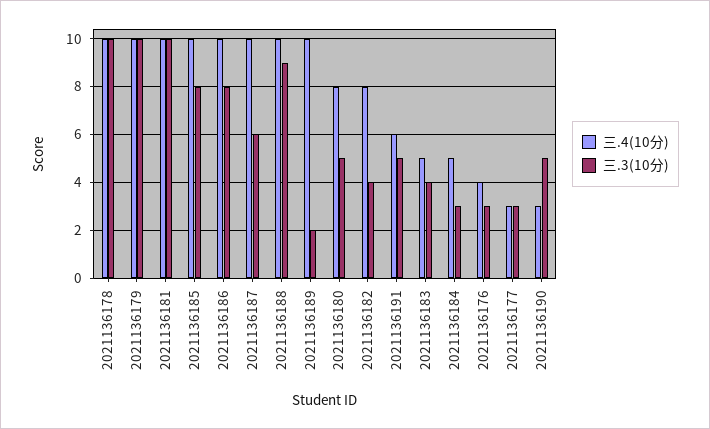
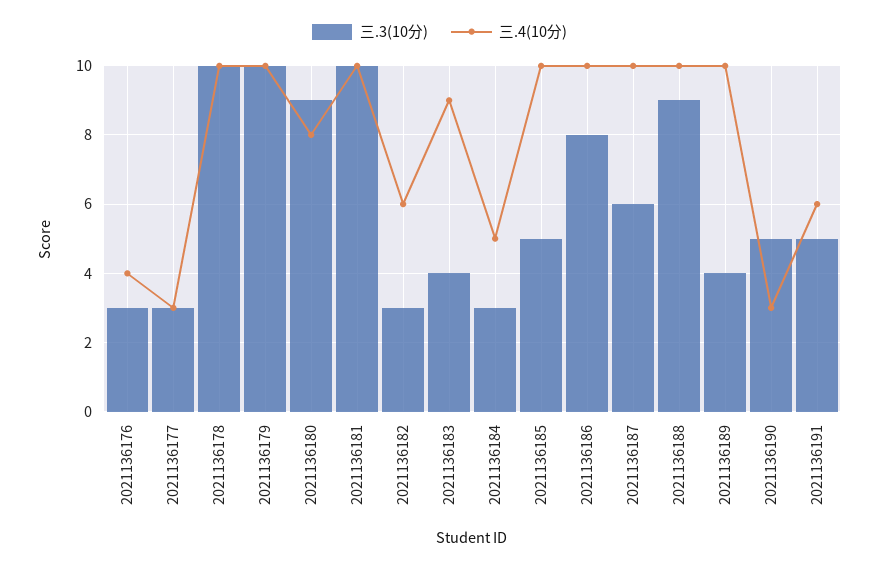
三.3(10分), 2021136185: 8 -> 5
三.3(10分), 2021136189: 2 -> 4
三.3(10分), 2021136180: 5 -> 9
三.4(10分), 2021136182: 8 -> 6
三.3(10分), 2021136182: 4 -> 3
三.4(10分), 2021136183: 5 -> 9

